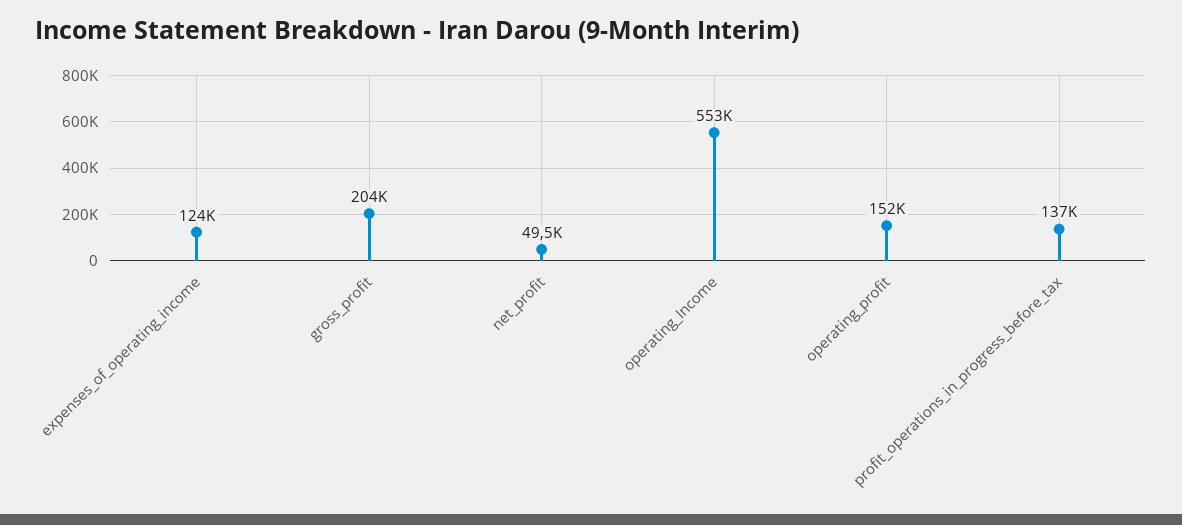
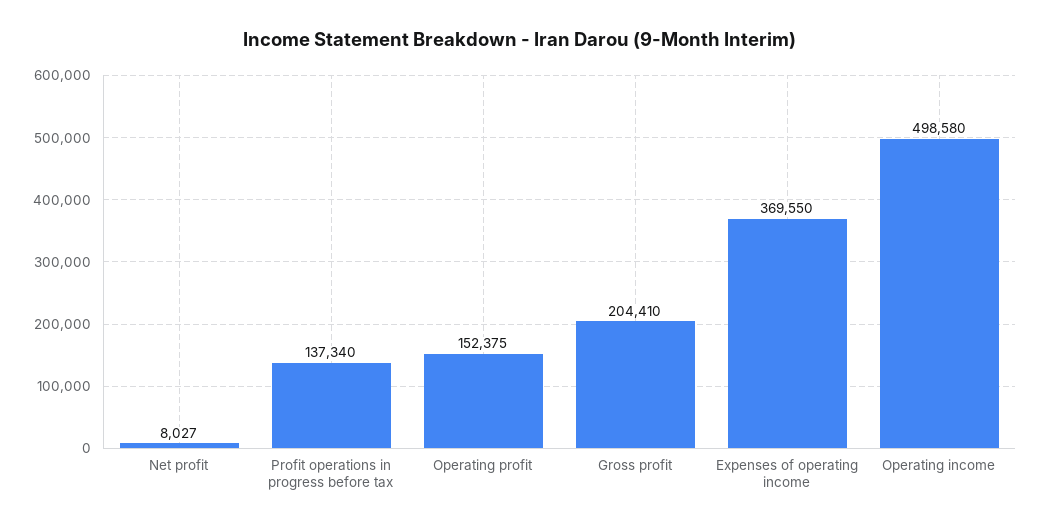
expenses_of_operating_income: 124000 -> 369550
net_profit: 49500 -> 8027
operating_Income: 553000 -> 498580

